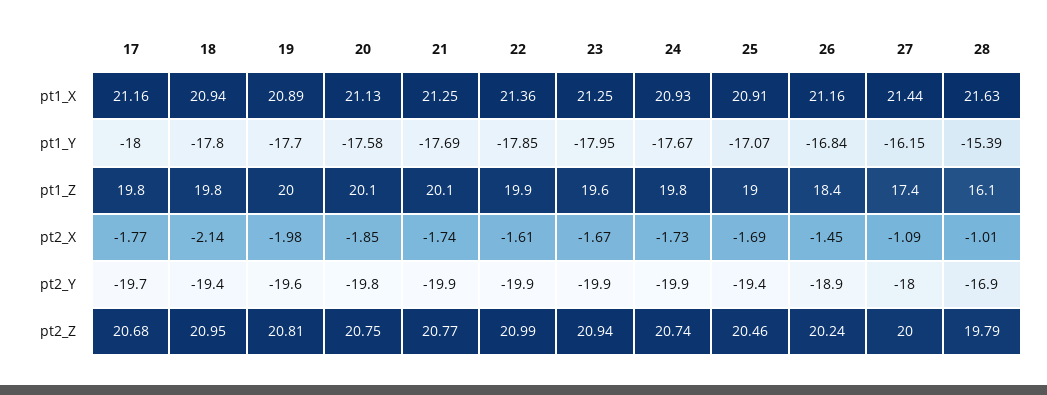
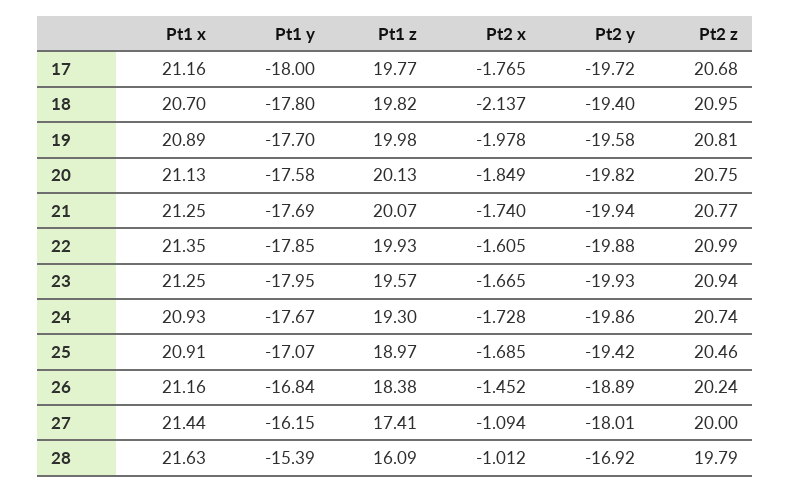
18, pt1_X: 20.94 -> 20.7
22, pt1_X: 21.36 -> 21.35
24, pt1_Z: 19.8 -> 19.3

